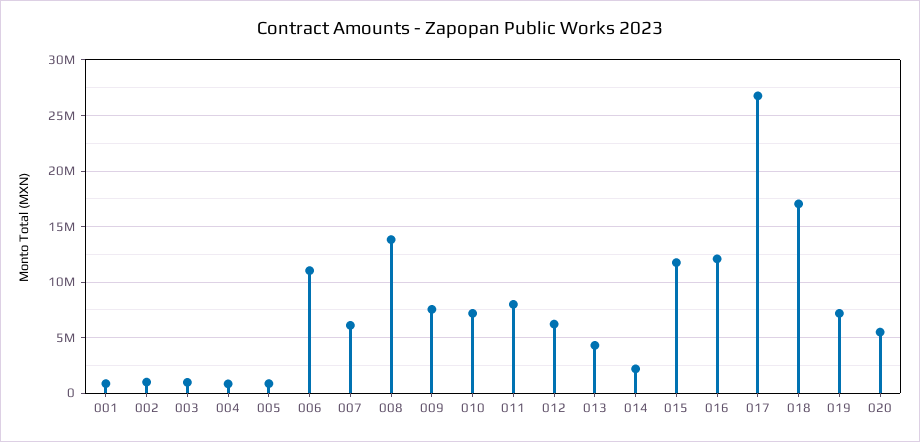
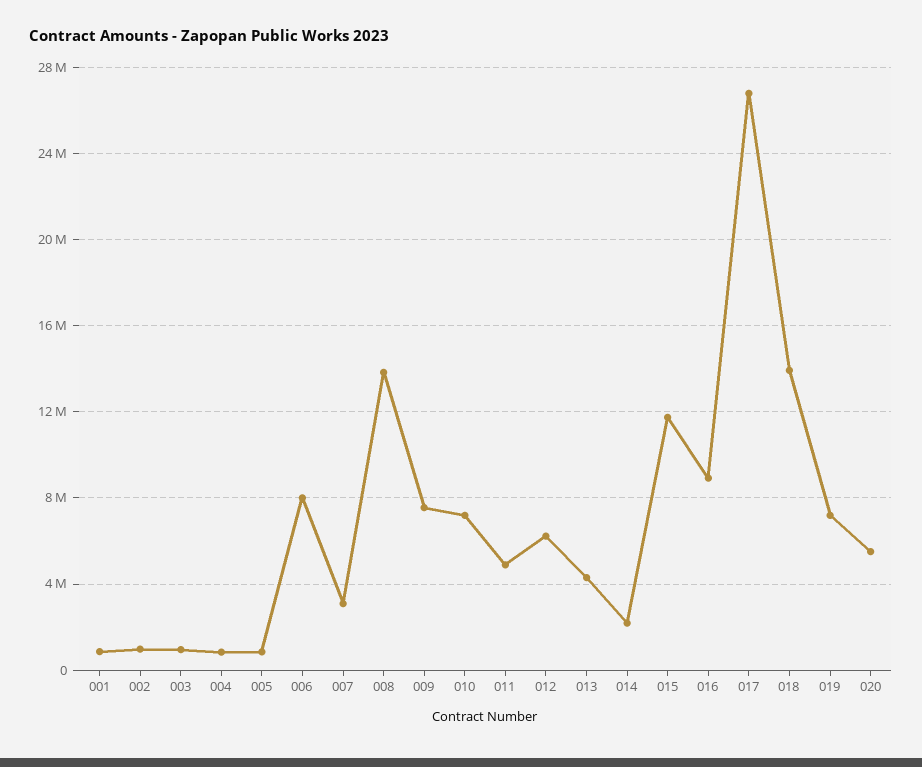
006: 11000000 -> 8000000
007: 6000000 -> 3000000
011: 8000000 -> 5000000
016: 12000000 -> 9000000
018: 17000000 -> 14000000

